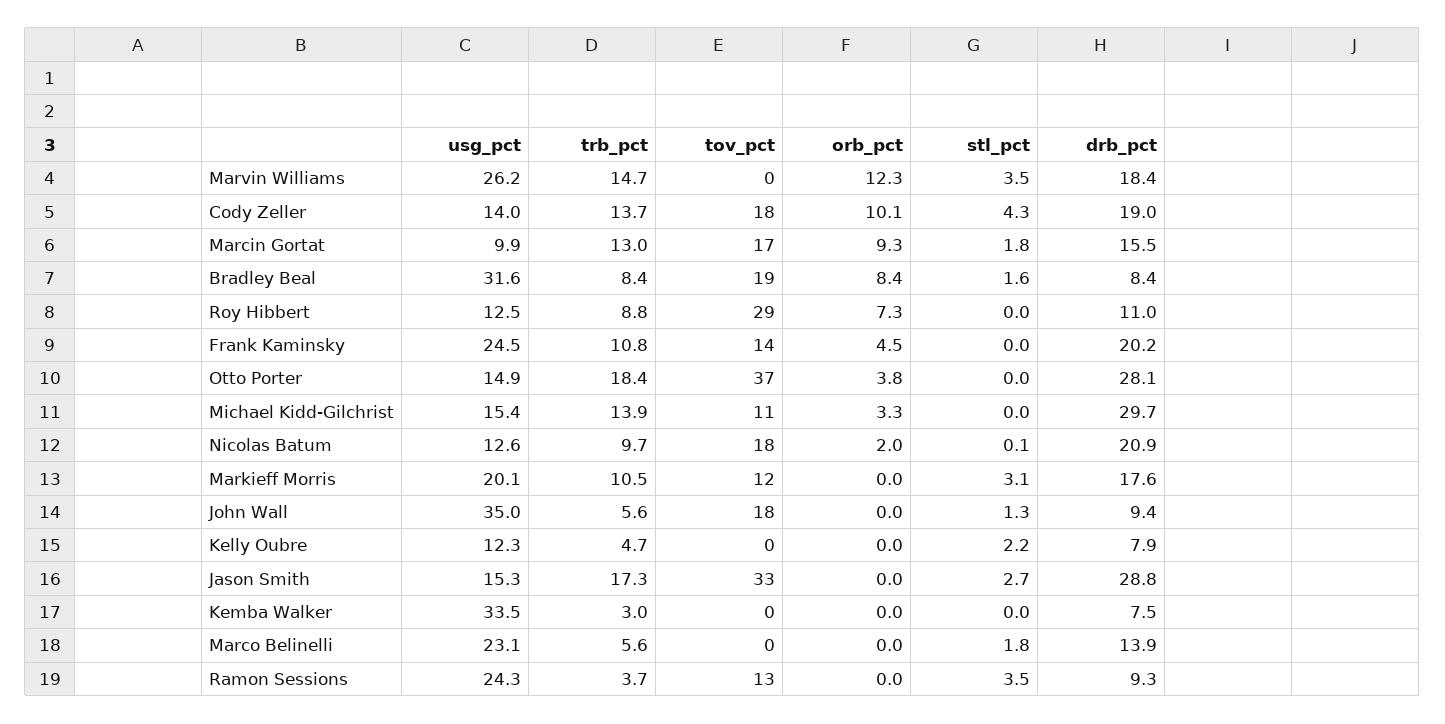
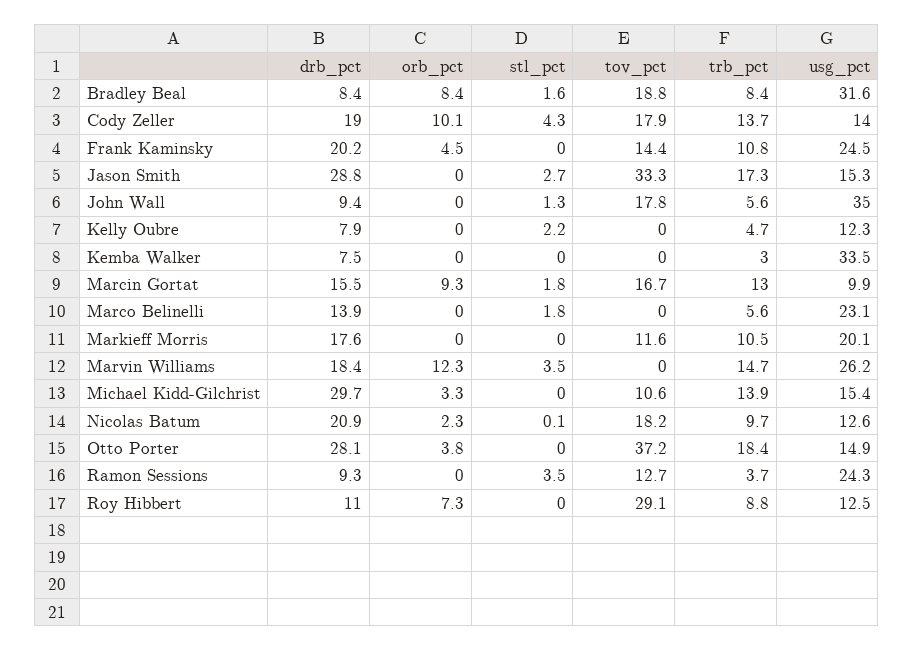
orb_pct, Nicolas Batum: 2 -> 2.3
stl_pct, Markieff Morris: 3.1 -> 0

